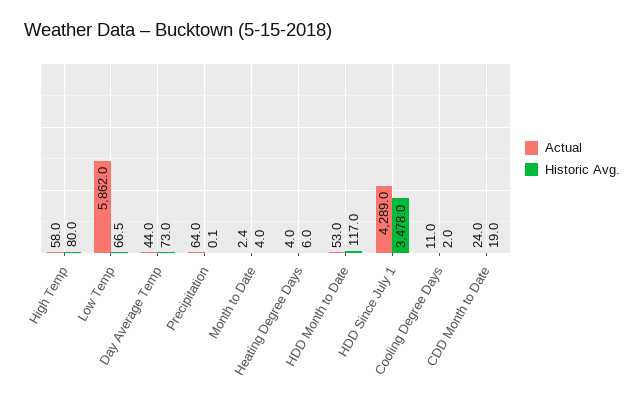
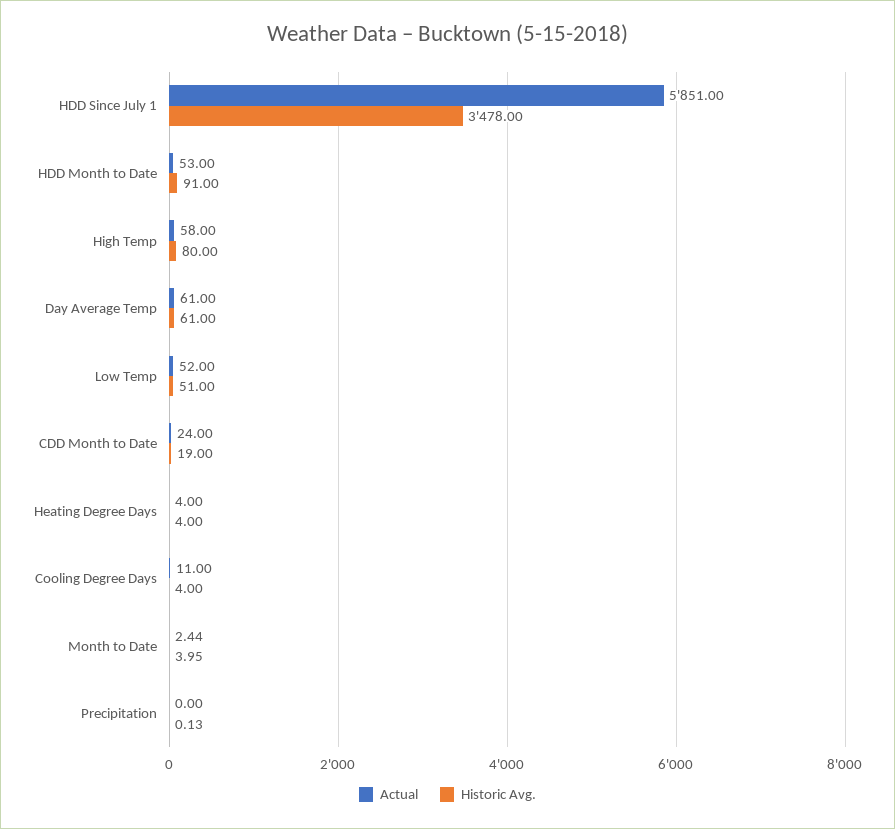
Actual, Low Temp: 5862 -> 52
Historic Avg., Low Temp: 66.5 -> 51
Actual, Day Average Temp: 44 -> 61
Historic Avg., Day Average Temp: 73 -> 61
Actual, Precipitation: 64 -> 0
Historic Avg., Heating Degree Days: 6 -> 4
Historic Avg., HDD Month to Date: 117 -> 91
Actual, HDD Since July 1: 4289 -> 5851
Historic Avg., Cooling Degree Days: 2 -> 4

